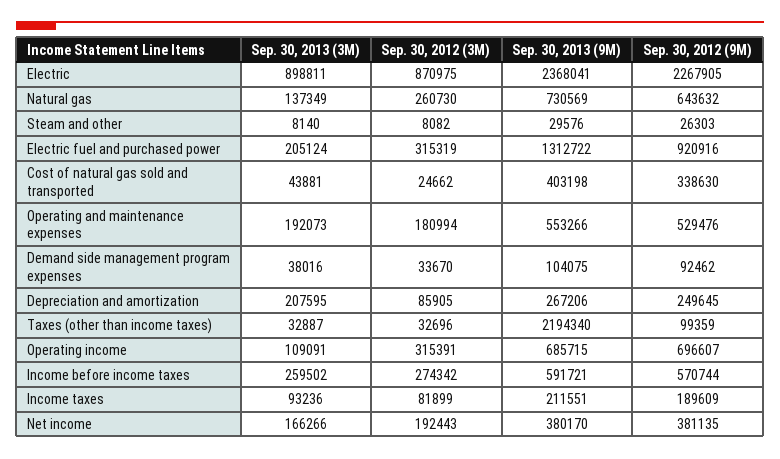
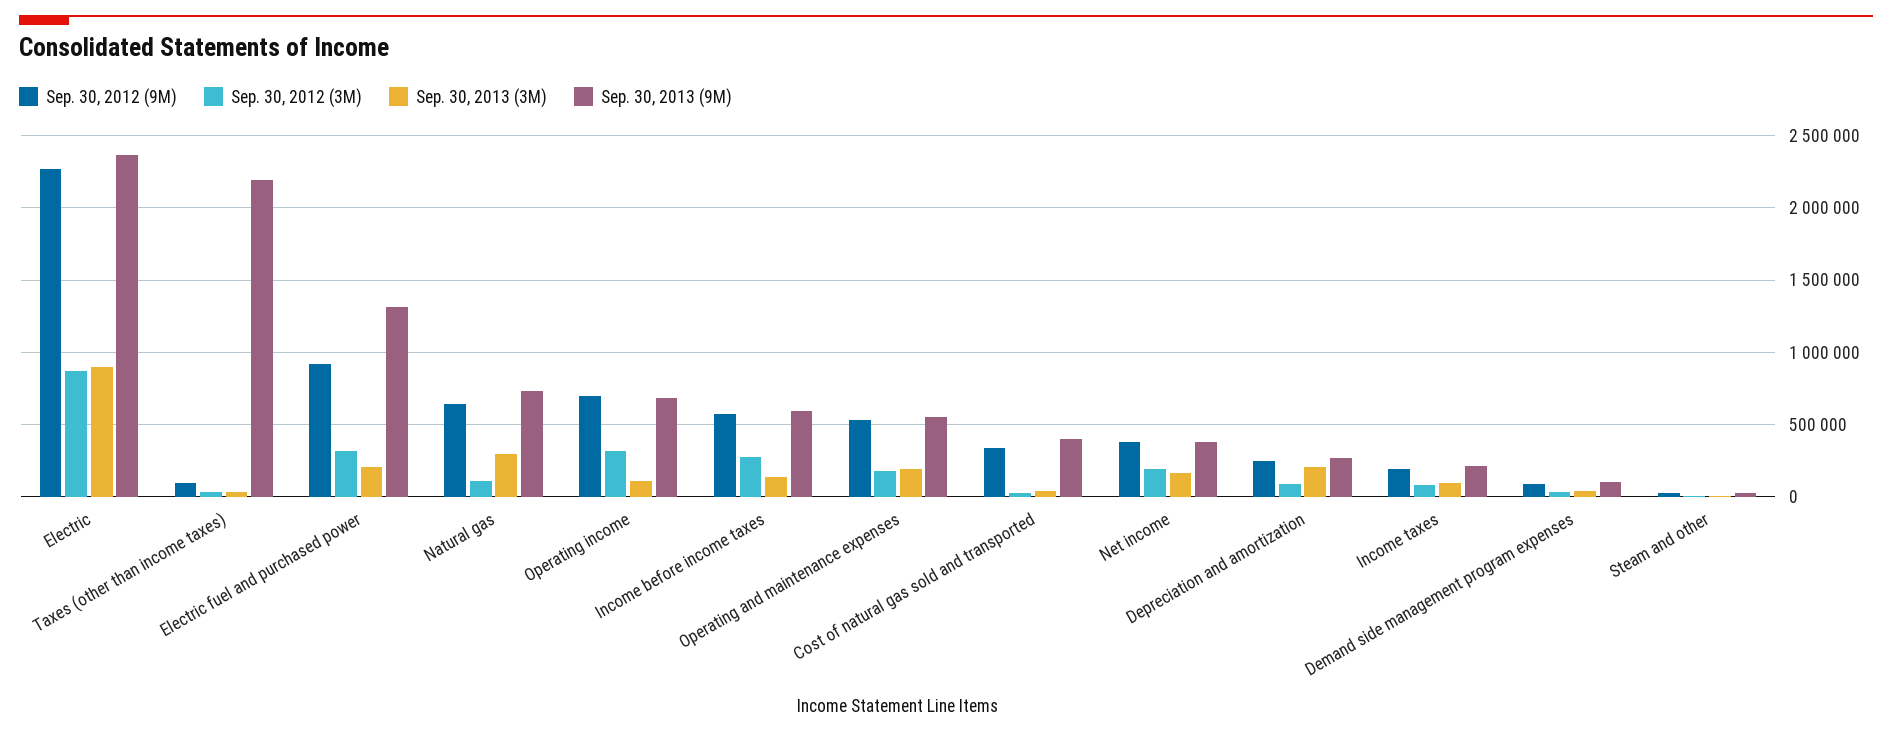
Sep. 30, 2013 (3M), Natural gas: 137349 -> 300000
Sep. 30, 2012 (3M), Natural gas: 260730 -> 100000
Sep. 30, 2013 (3M), Income before income taxes: 259502 -> 150000

